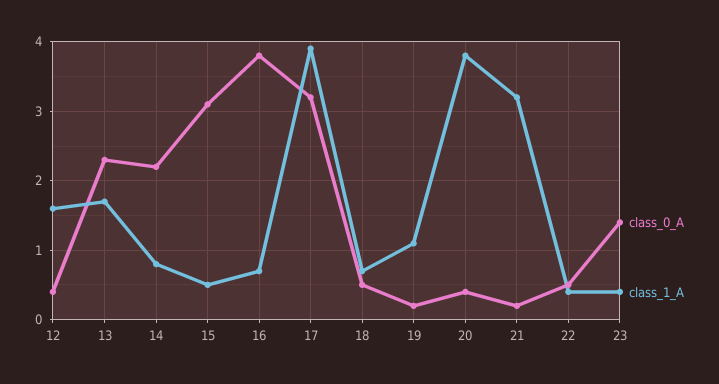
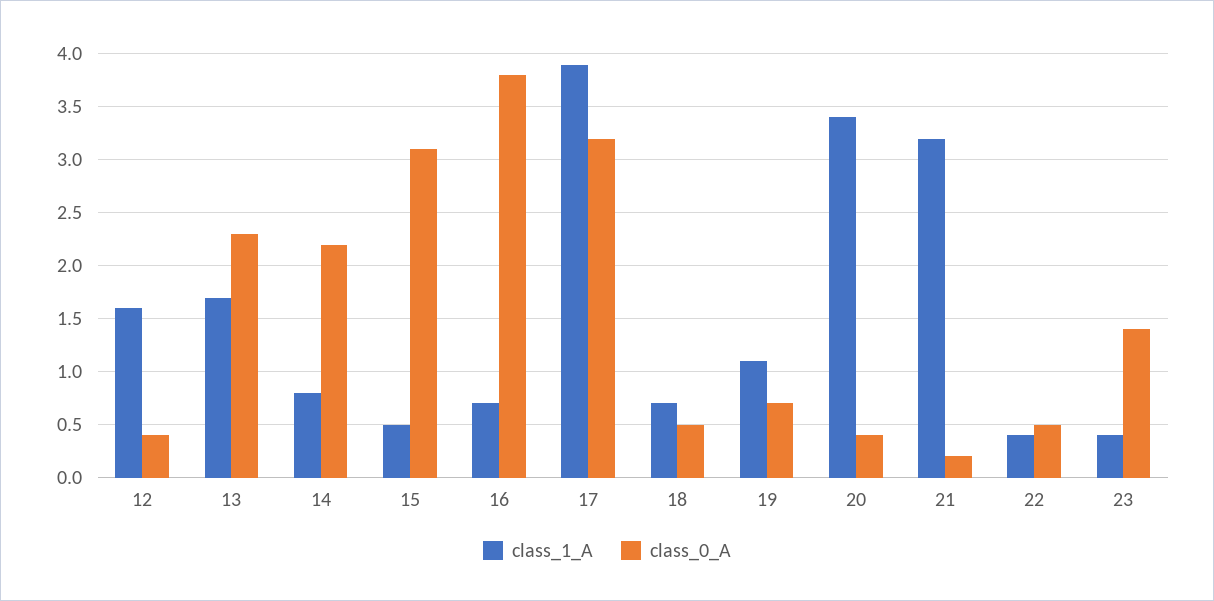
class_0_A, 19: 0.2 -> 0.7
class_1_A, 20: 3.8 -> 3.4

